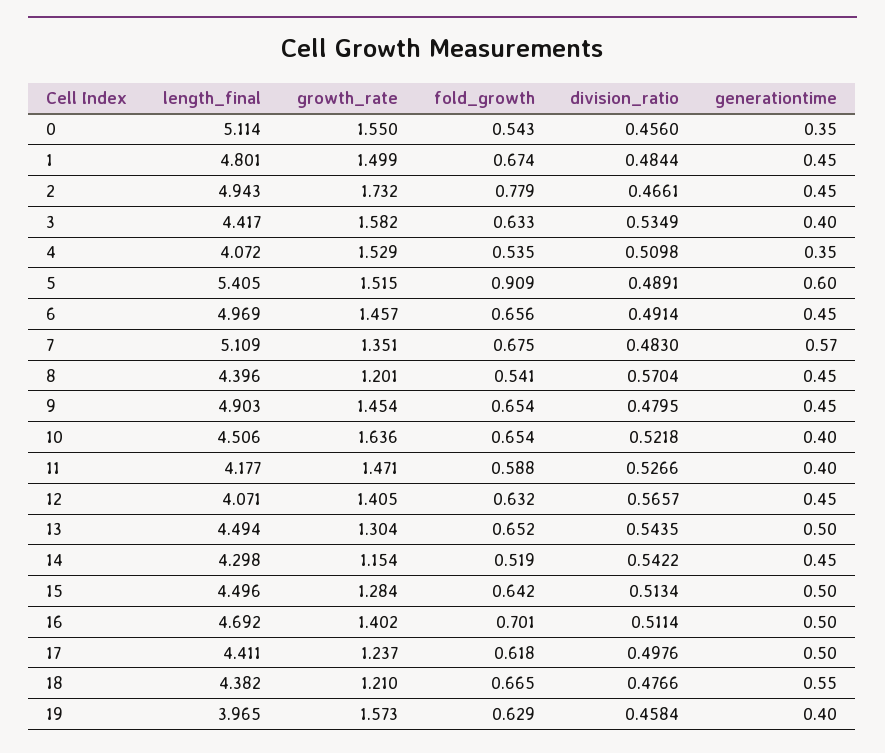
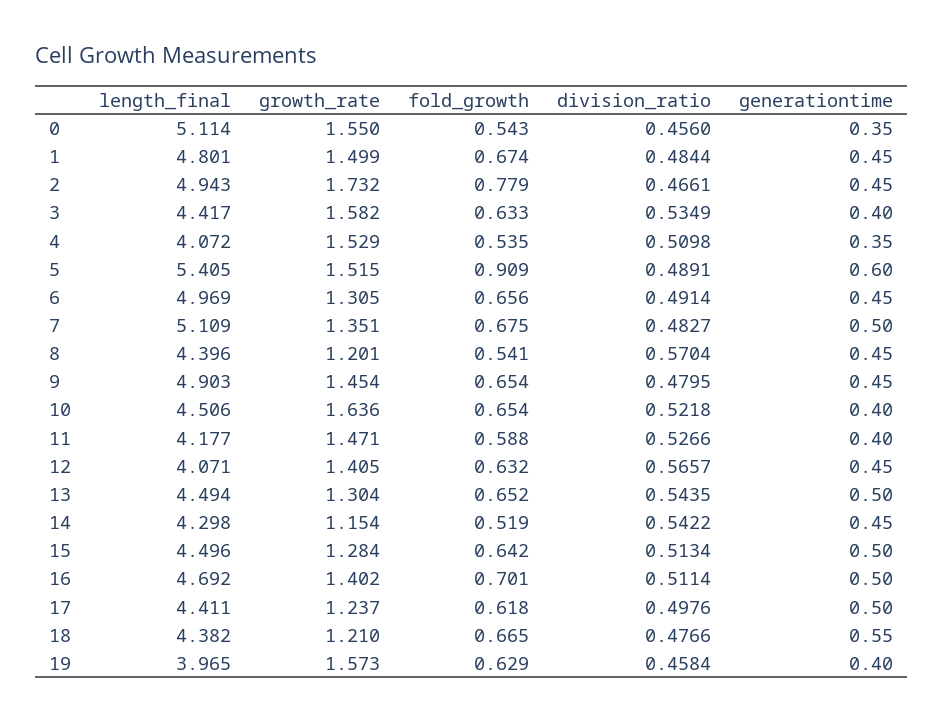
growth_rate, 6: 1.457 -> 1.305
division_ratio, 7: 0.483 -> 0.4827
generationtime, 7: 0.57 -> 0.5

